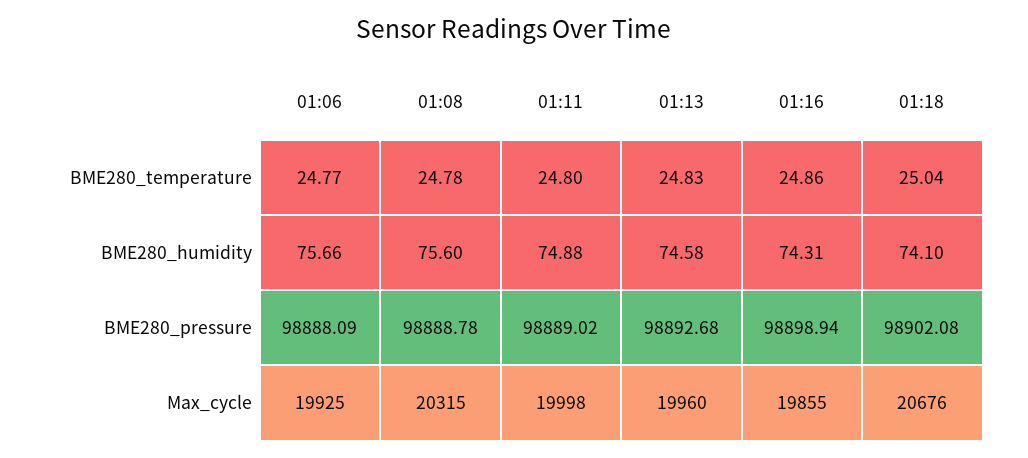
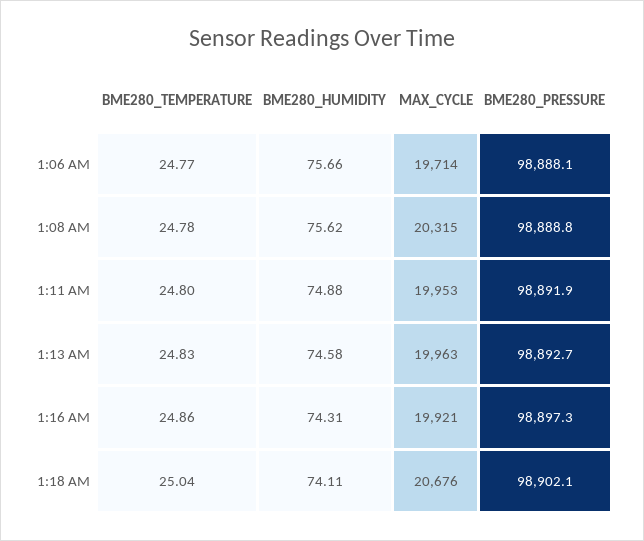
01:08, BME280_humidity: 75.6 -> 75.62
01:18, BME280_humidity: 74.1 -> 74.11
01:11, BME280_pressure: 98889.02 -> 98891.9
01:16, BME280_pressure: 98898.94 -> 98897.3
01:06, Max_cycle: 19925 -> 19714
01:11, Max_cycle: 19998 -> 19953
01:13, Max_cycle: 19960 -> 19963
01:16, Max_cycle: 19855 -> 19921

